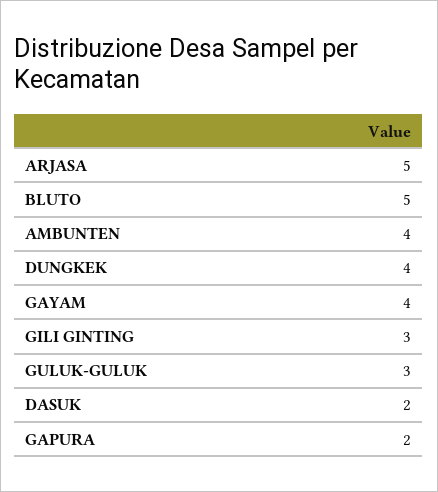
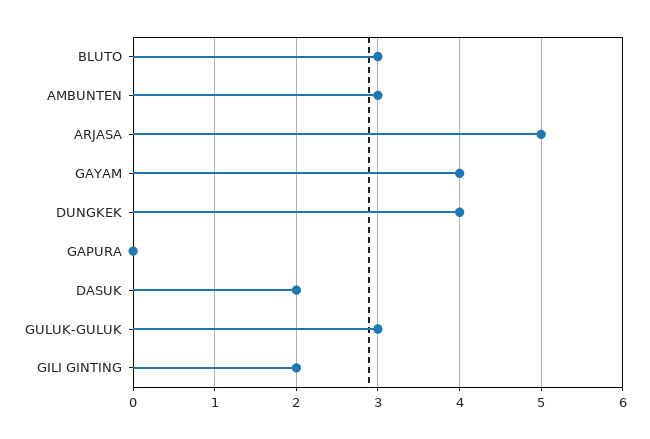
BLUTO: 5 -> 3
AMBUNTEN: 4 -> 3
GILI GINTING: 3 -> 2
GAPURA: 2 -> 0

